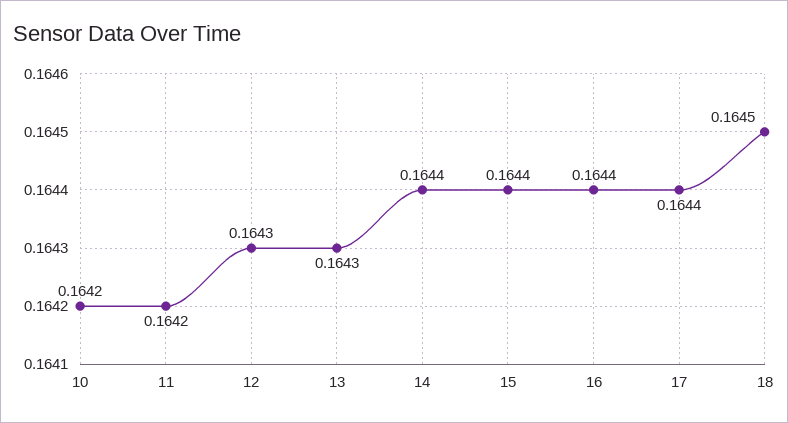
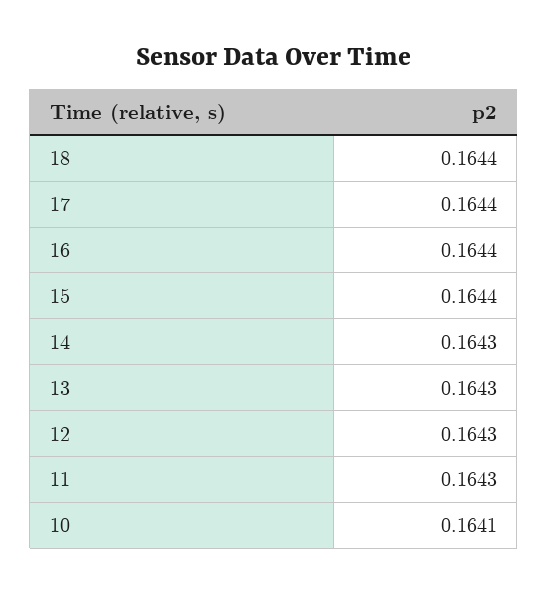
10: 0.1642 -> 0.1641
11: 0.1642 -> 0.1643
14: 0.1644 -> 0.1643
18: 0.1645 -> 0.1644

